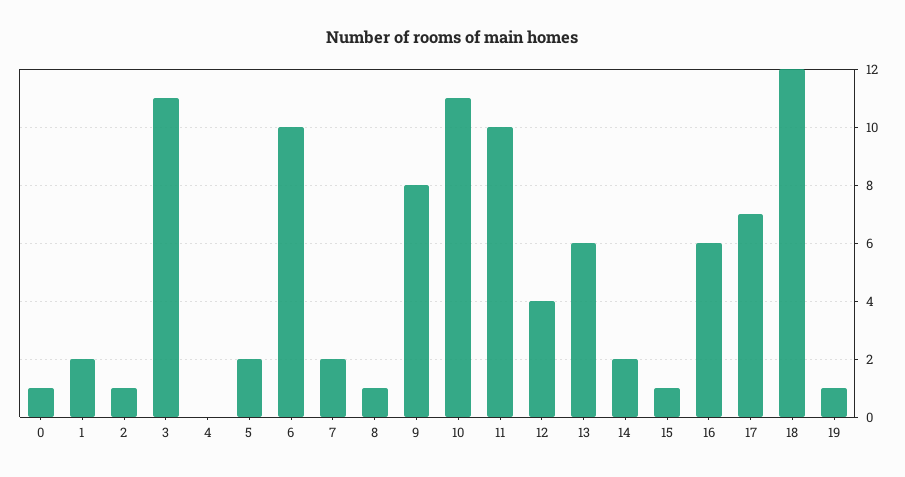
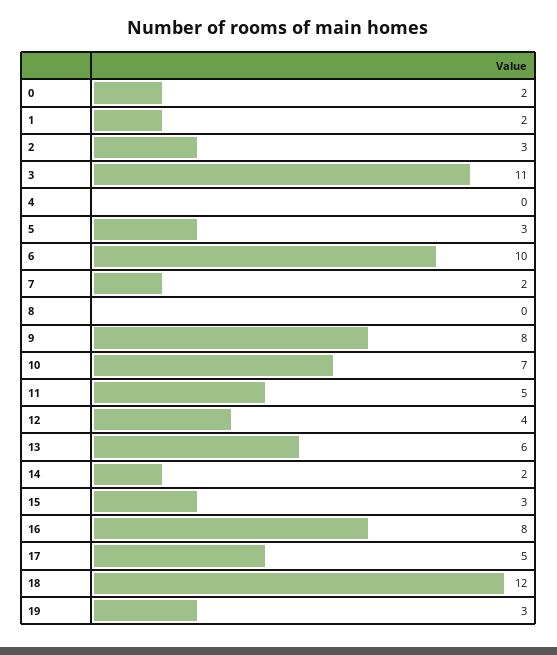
0: 1 -> 2
2: 1 -> 3
5: 2 -> 3
8: 1 -> 0
10: 11 -> 7
11: 10 -> 5
15: 1 -> 3
16: 6 -> 8
17: 7 -> 5
19: 1 -> 3

